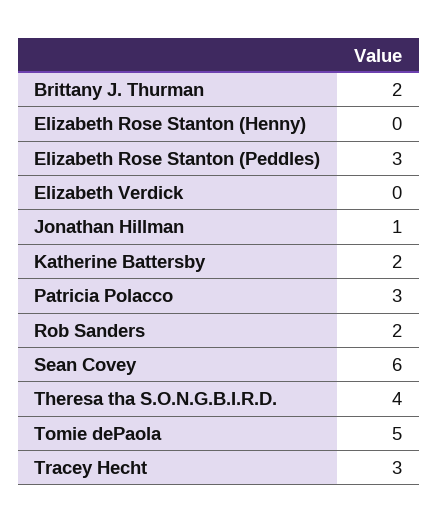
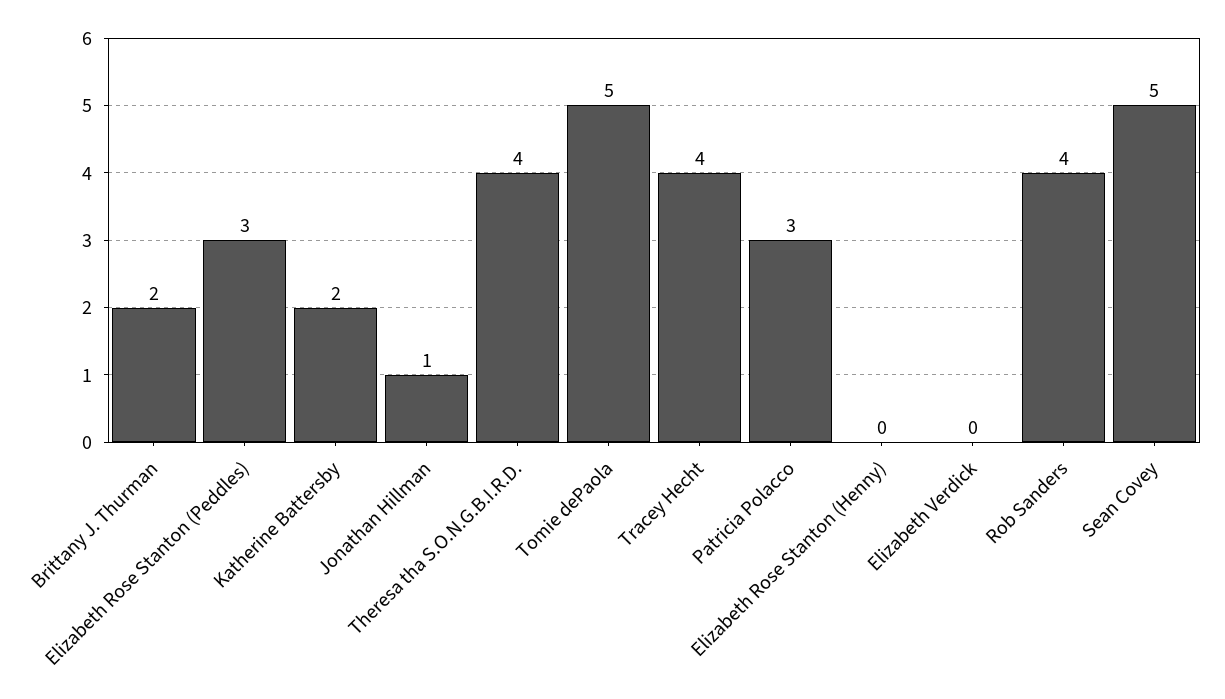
Rob Sanders: 2 -> 4
Sean Covey: 6 -> 5
Tracey Hecht: 3 -> 4

